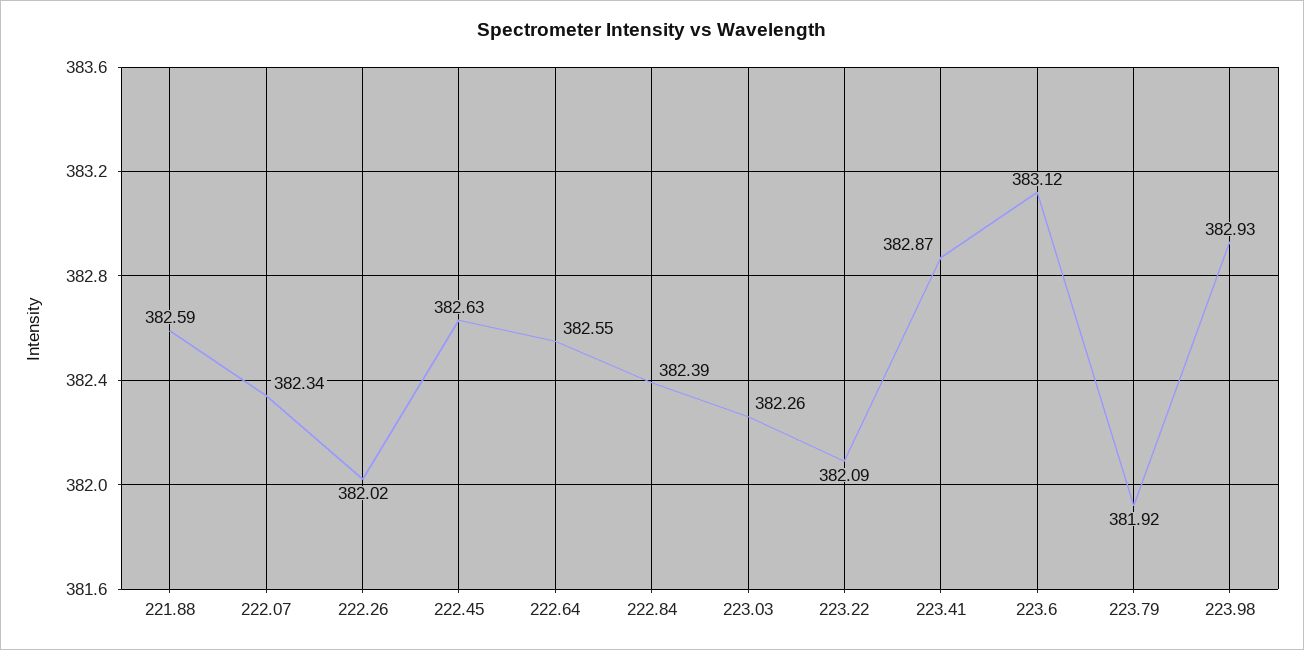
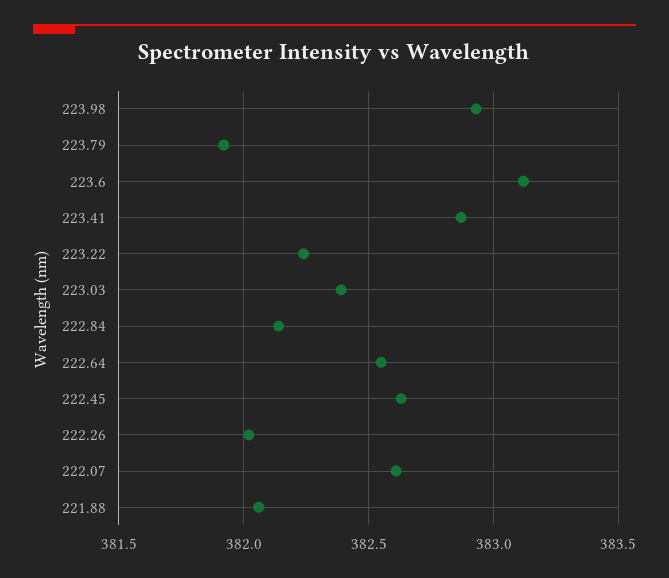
221.88: 382.59 -> 382.05
222.07: 382.34 -> 382.6
222.84: 382.39 -> 382.15
223.03: 382.26 -> 382.4
223.22: 382.09 -> 382.25

